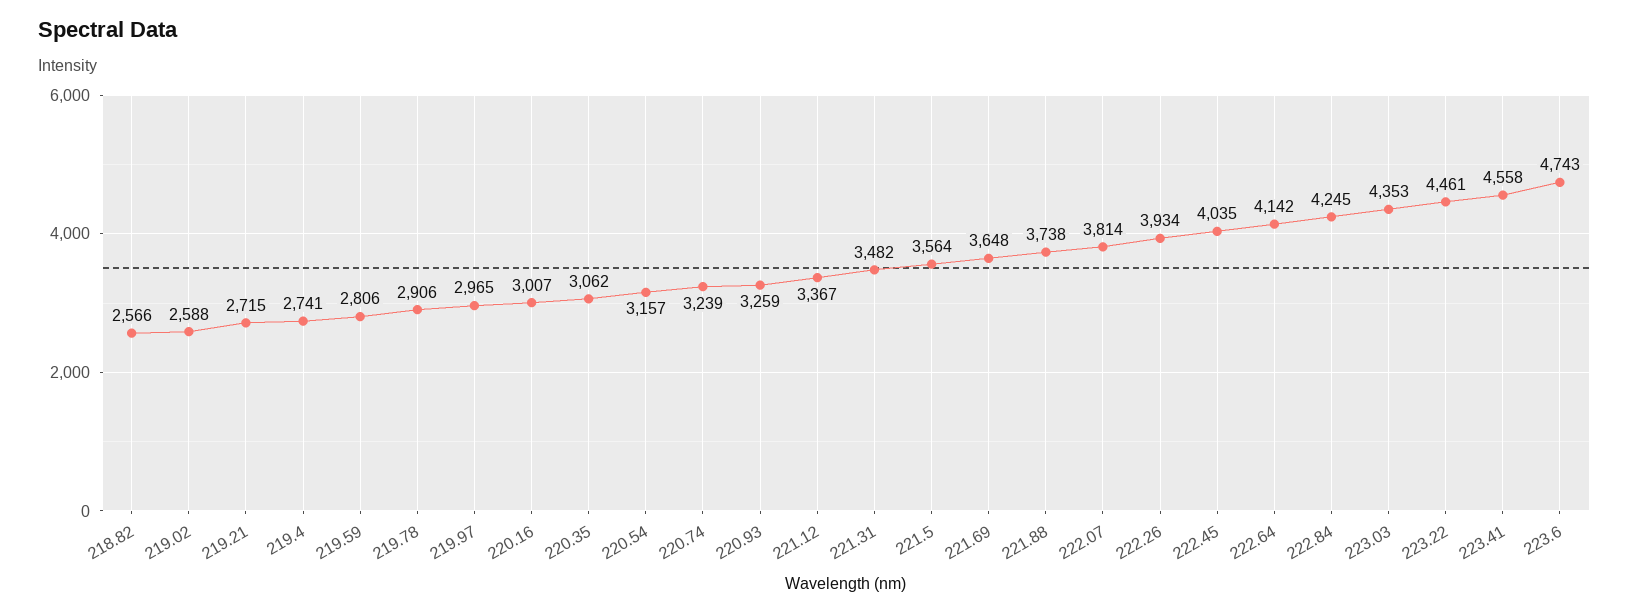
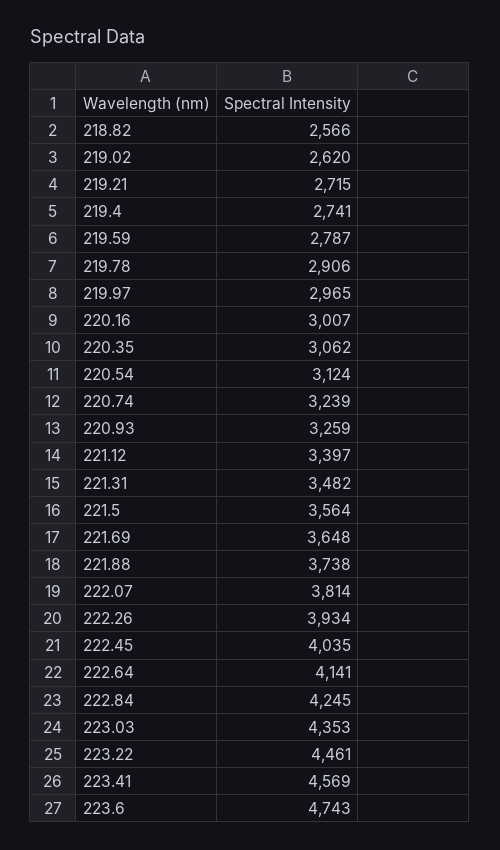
219.02: 2588 -> 2620
219.59: 2806 -> 2787
220.54: 3157 -> 3124
221.12: 3367 -> 3397
222.64: 4142 -> 4141
223.41: 4558 -> 4569

